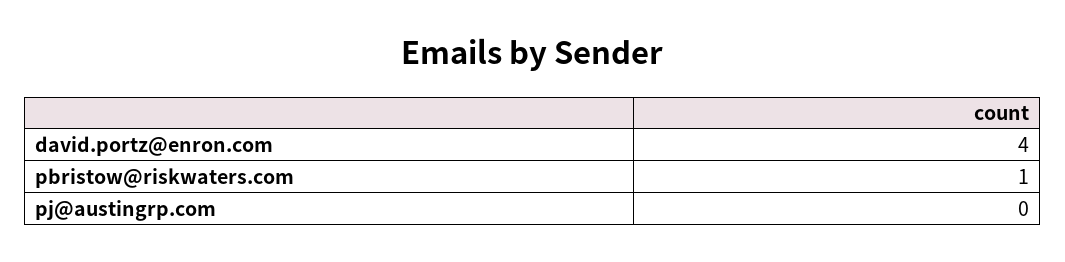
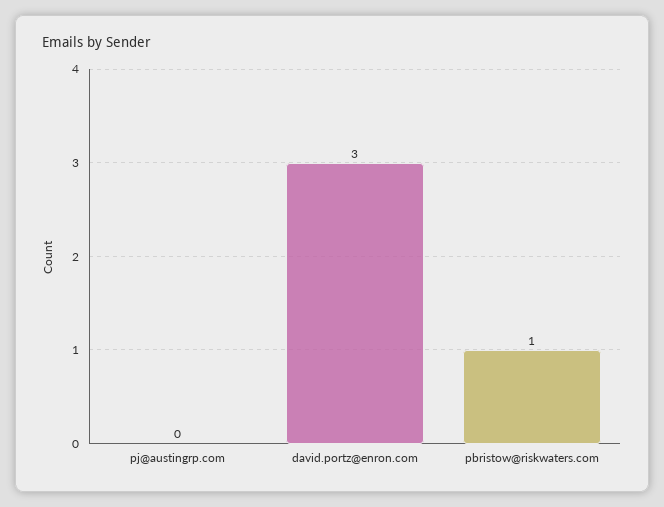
david.portz@enron.com: 4 -> 3

